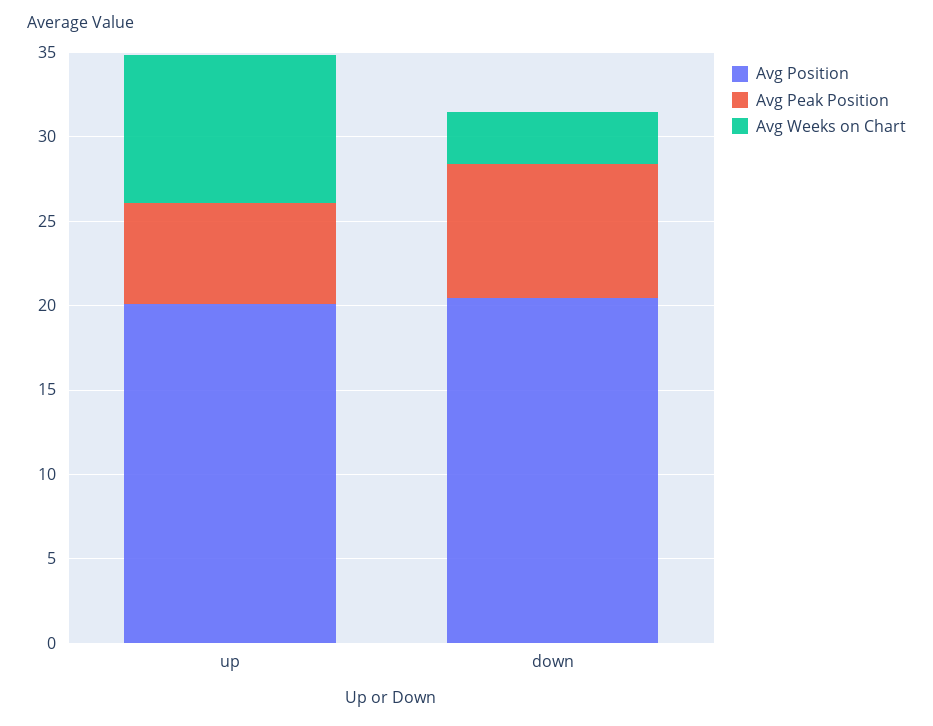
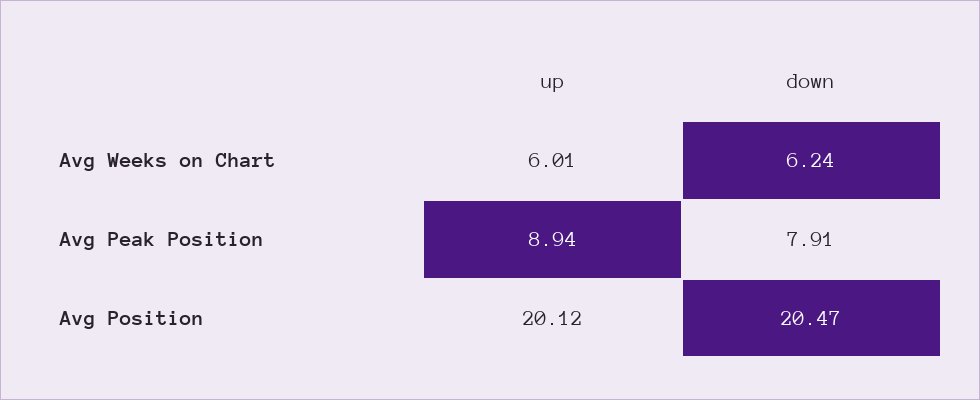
Avg Peak Position, up: 6 -> 8.94
Avg Weeks on Chart, up: 9 -> 6.01
Avg Weeks on Chart, down: 3 -> 6.24

